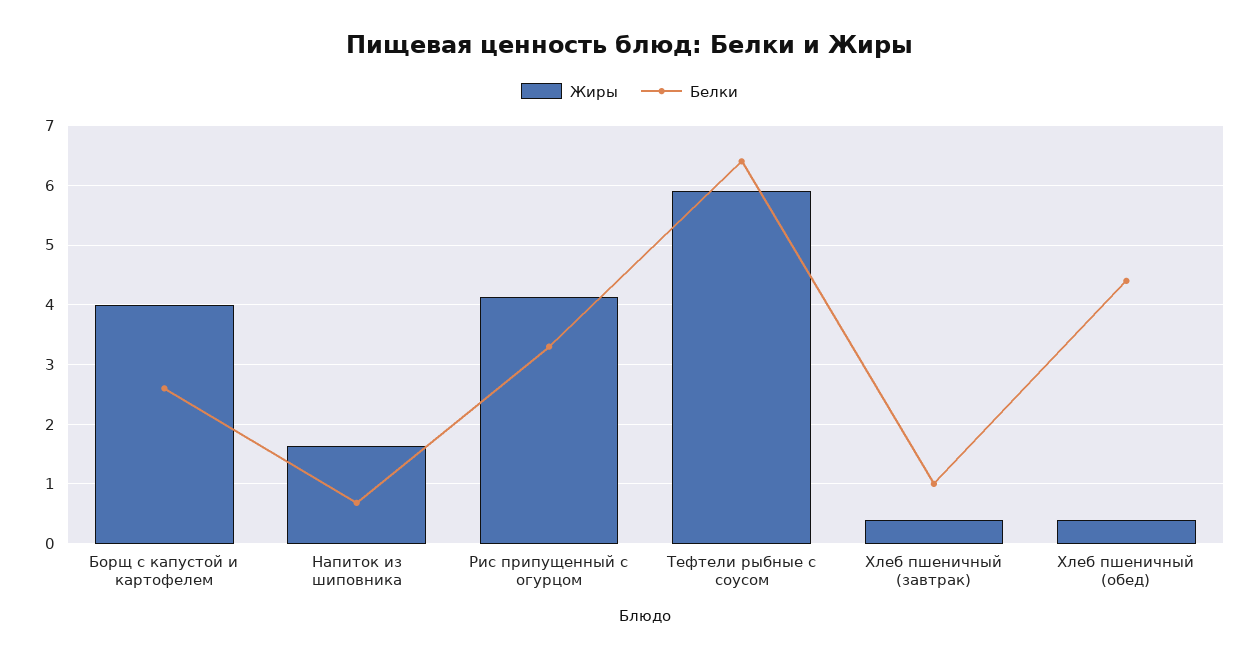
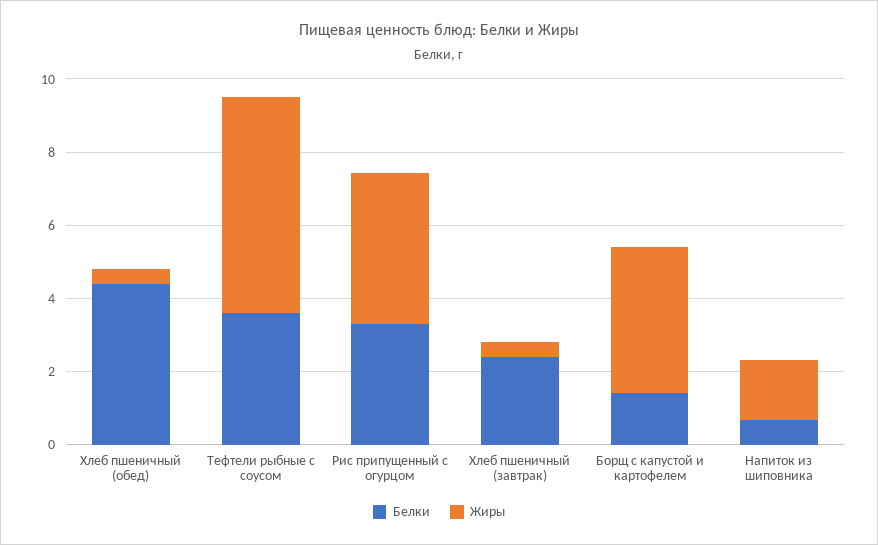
Белки, Борщ с капустой и картофелем: 2.6 -> 1.5
Белки, Тефтели рыбные с соусом: 6.4 -> 3.5
Белки, Хлеб пшеничный (завтрак): 1 -> 2.5

